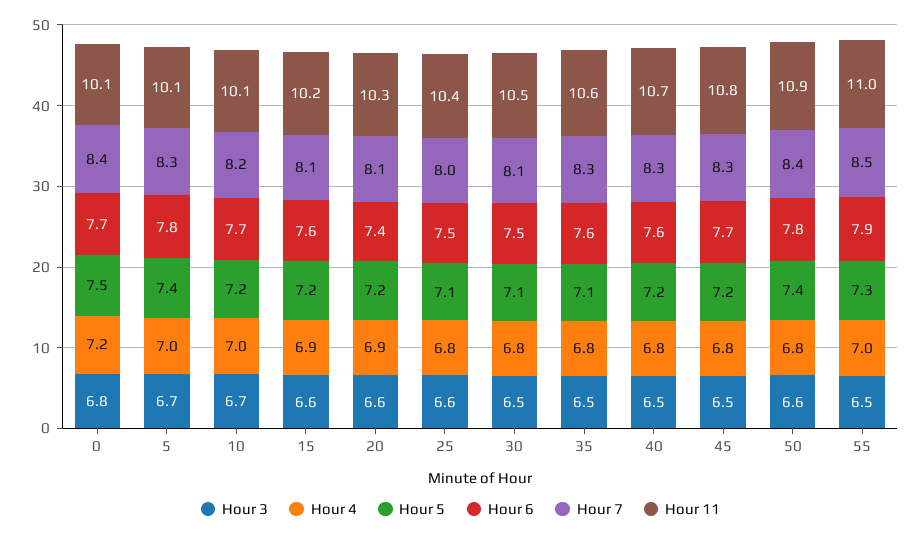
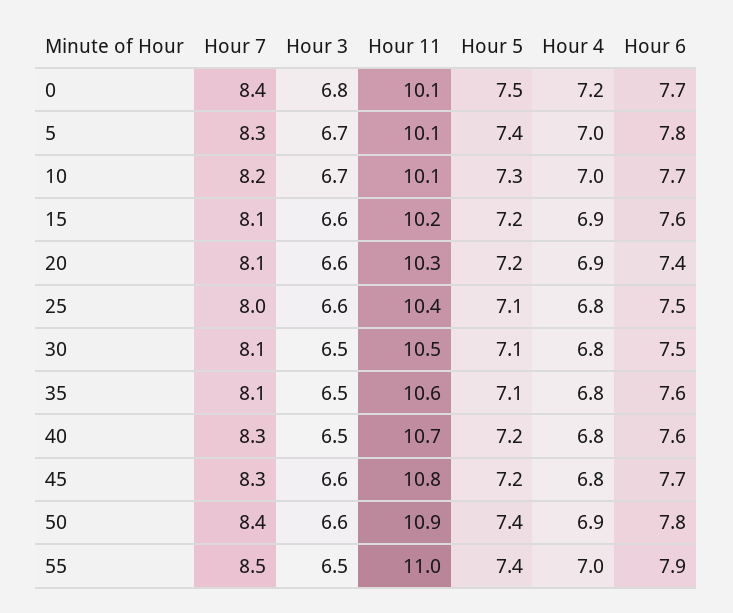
Hour 5, 10: 7.2 -> 7.3
Hour 7, 35: 8.3 -> 8.1
Hour 3, 45: 6.5 -> 6.6
Hour 4, 50: 6.8 -> 6.9
Hour 5, 55: 7.3 -> 7.4

